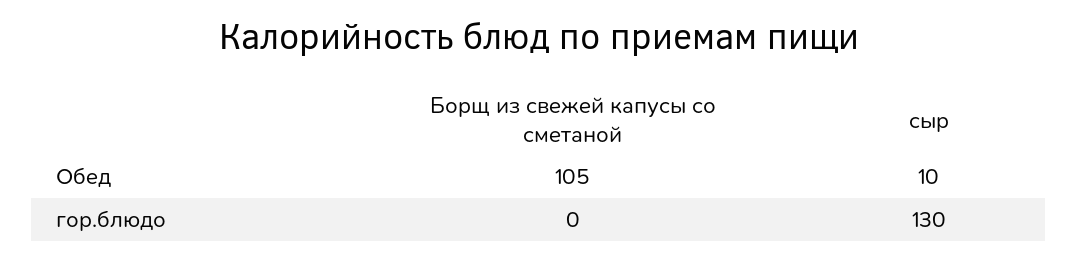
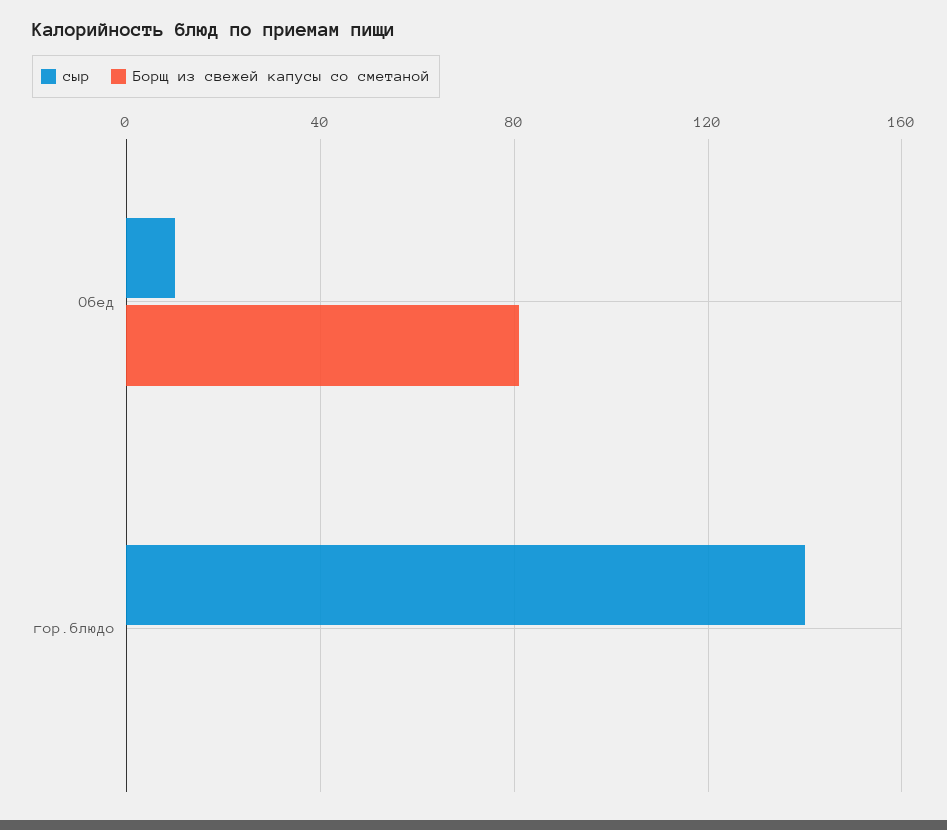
Борщ из свежей капусы со сметаной, Обед: 105 -> 80
сыр, гор.блюдо: 130 -> 140

